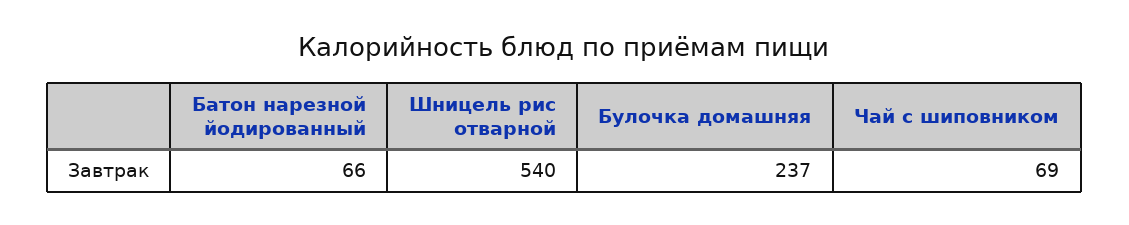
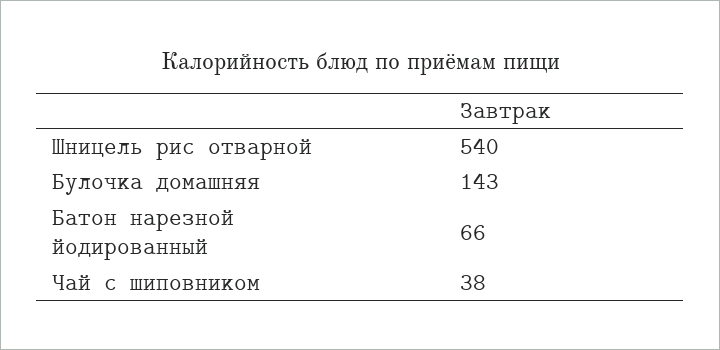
Булочка домашняя: 237 -> 143
Чай с шиповником: 69 -> 38

